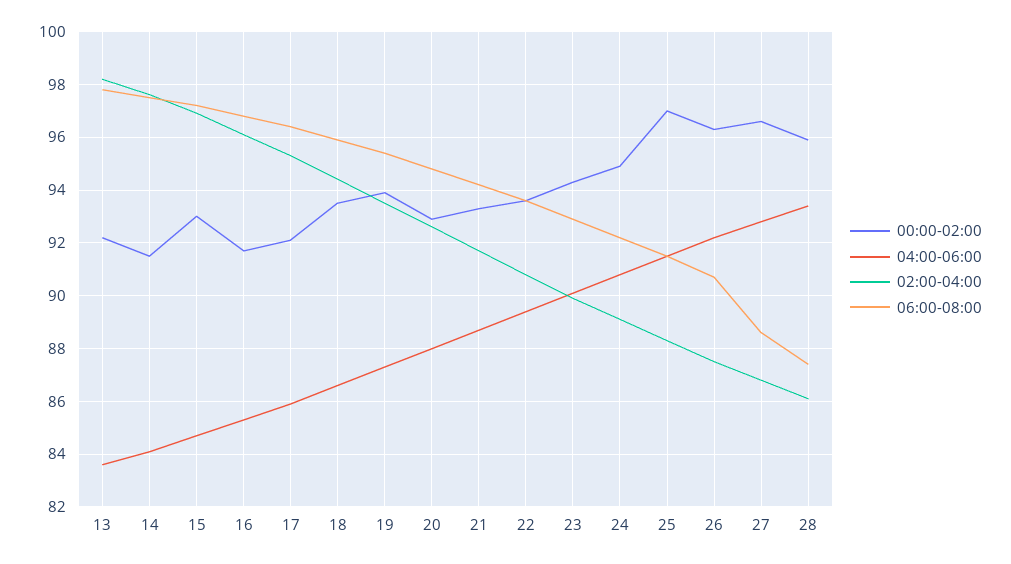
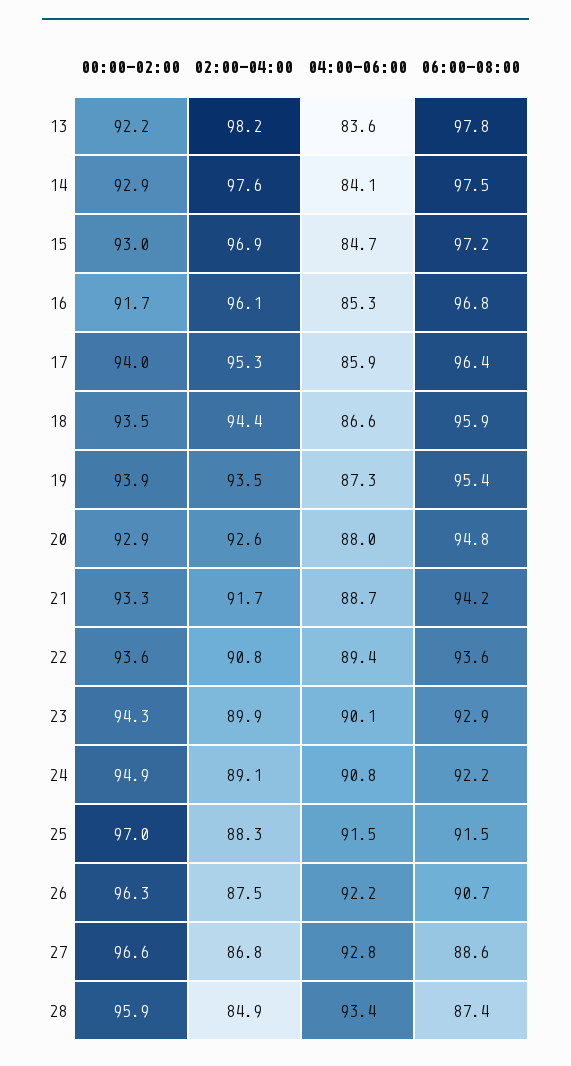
00:00-02:00, 14: 91.5 -> 92.9
00:00-02:00, 17: 92 -> 94
02:00-04:00, 28: 86 -> 84.9

